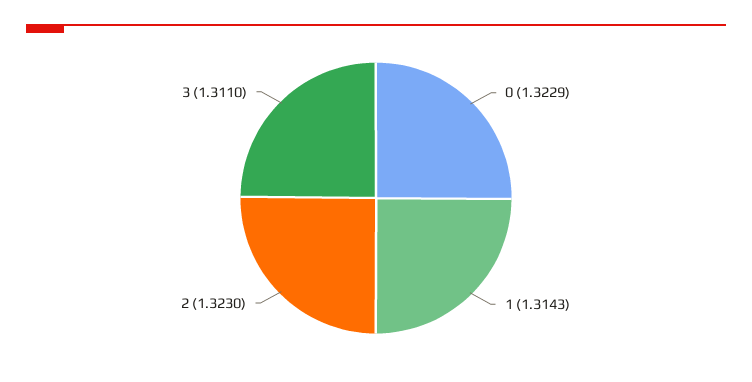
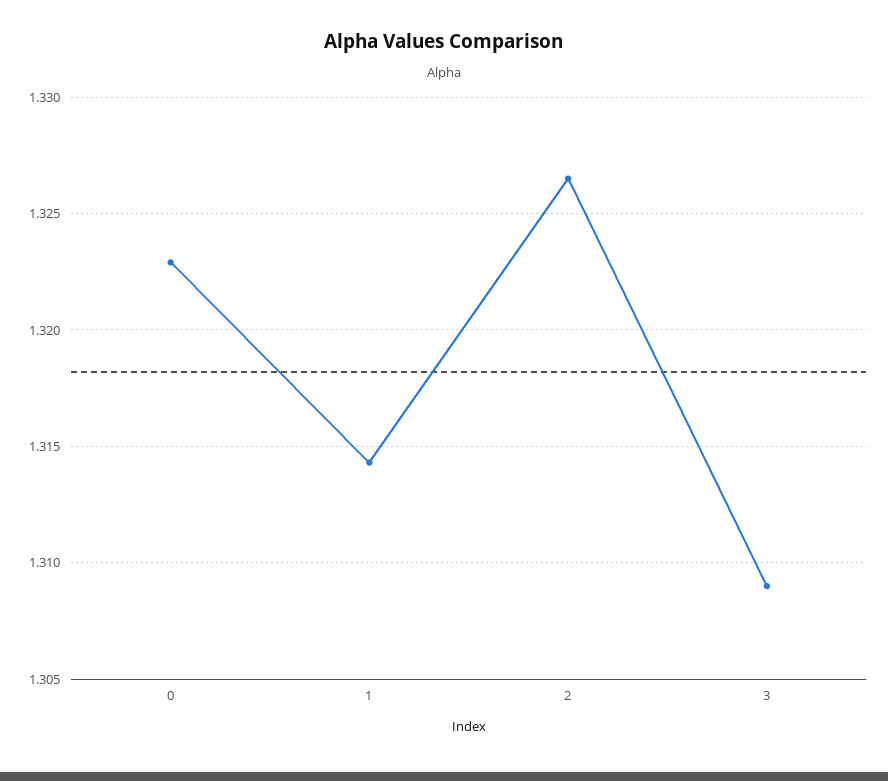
2: 1.323 -> 1.3265
3: 1.311 -> 1.309

